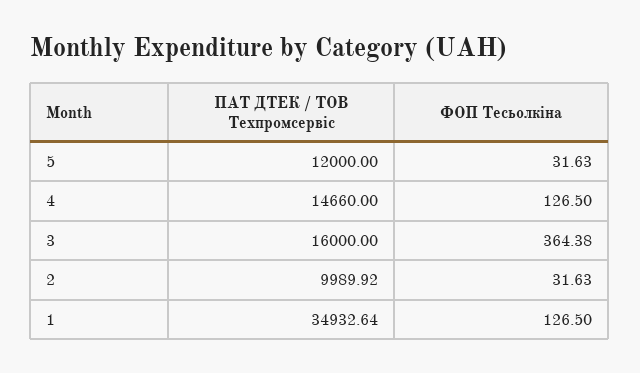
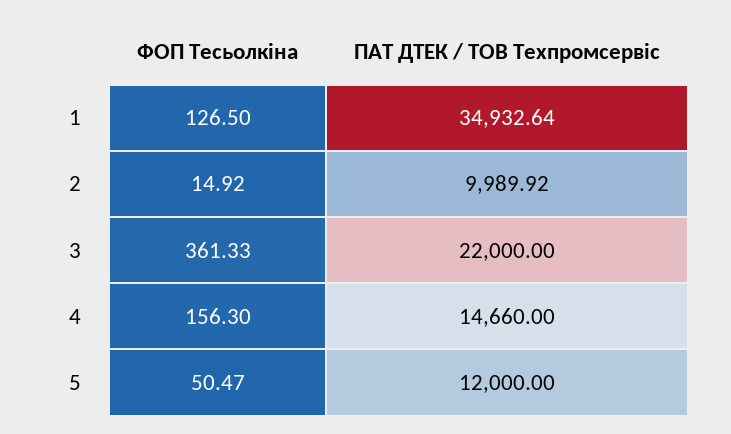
ФОП Тесьолкіна, 5: 31.63 -> 50.47
ФОП Тесьолкіна, 4: 126.5 -> 156.3
ПАТ ДТЕК / ТОВ Техпромсервіс, 3: 16000 -> 22000
ФОП Тесьолкіна, 3: 364.38 -> 361.33
ФОП Тесьолкіна, 2: 31.63 -> 14.92

